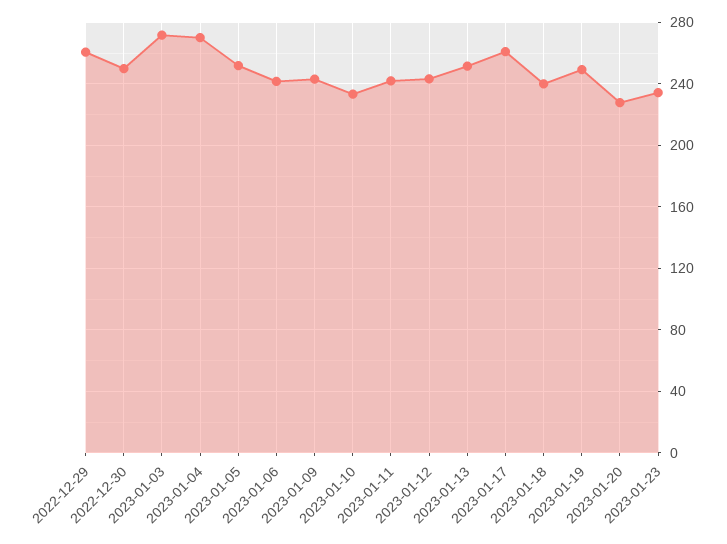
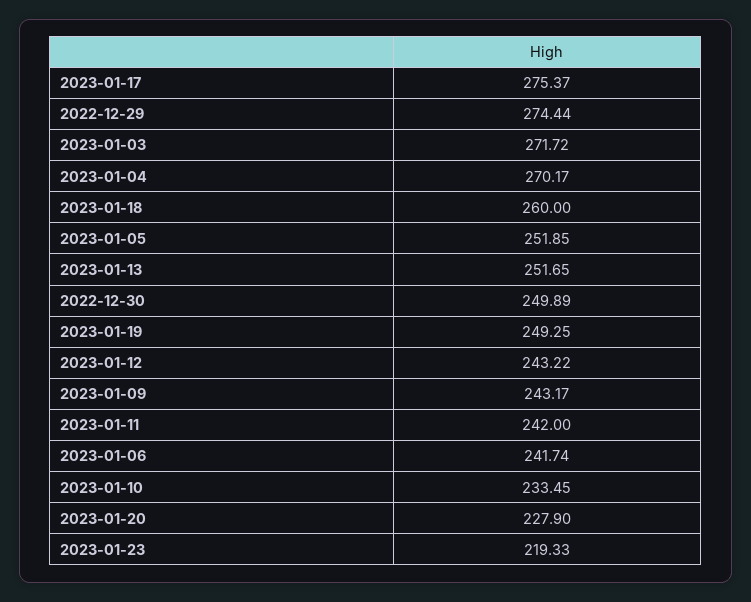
2022-12-29: 260 -> 274.44
2023-01-17: 260 -> 275.37
2023-01-18: 240 -> 260
2023-01-23: 235 -> 219.33

